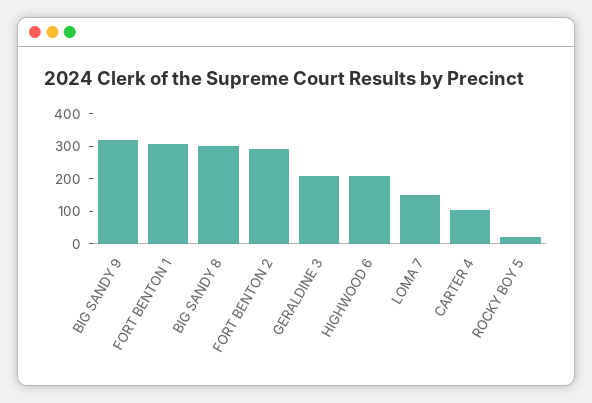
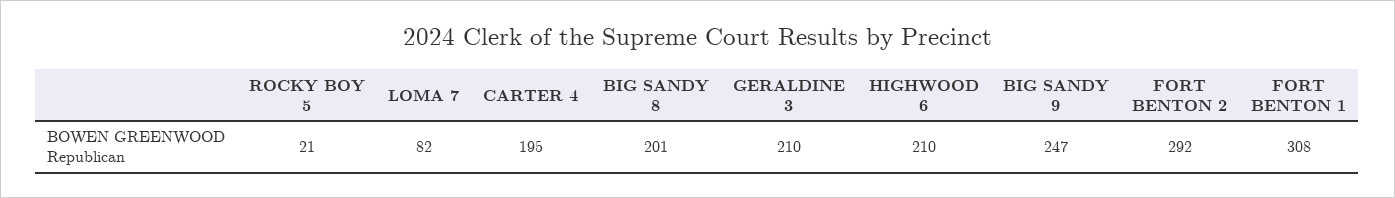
BIG SANDY 9: 325 -> 247
BIG SANDY 8: 300 -> 201
LOMA 7: 150 -> 82
CARTER 4: 100 -> 195

